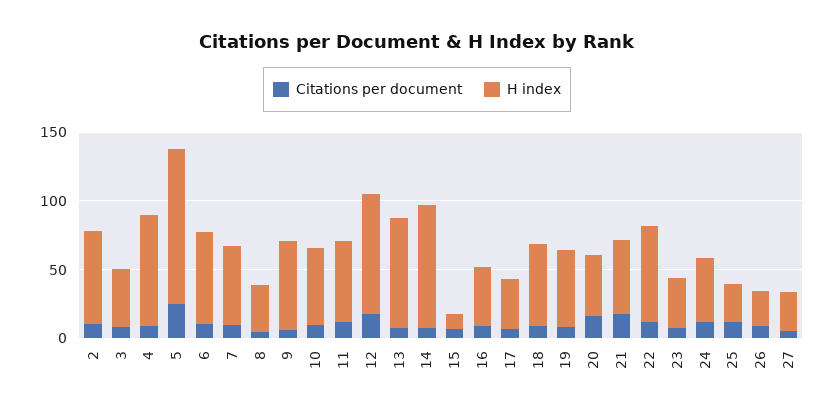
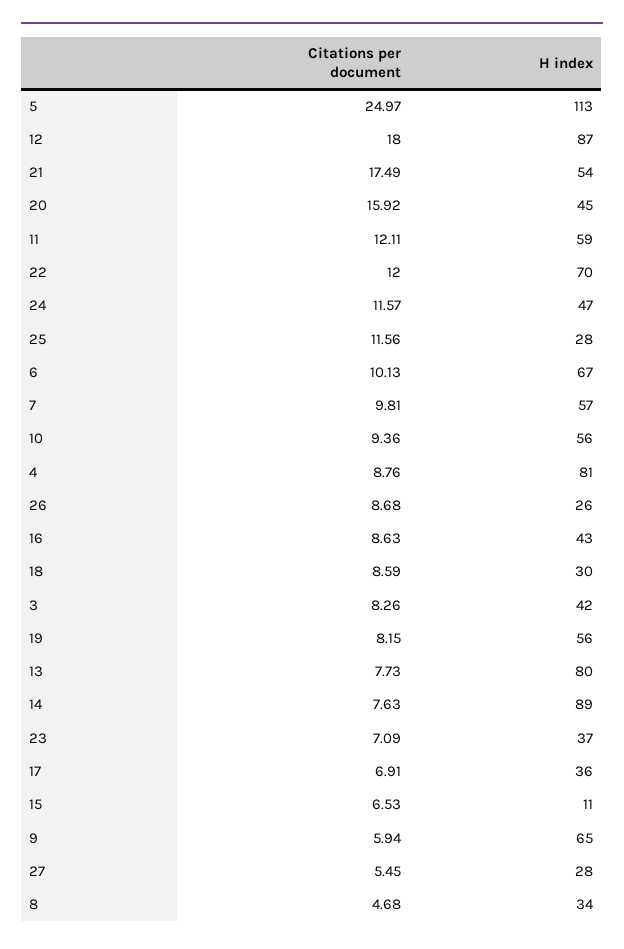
Citations per document, 2: 10 -> none
H index, 2: 70 -> none
H index, 18: 60 -> 30

